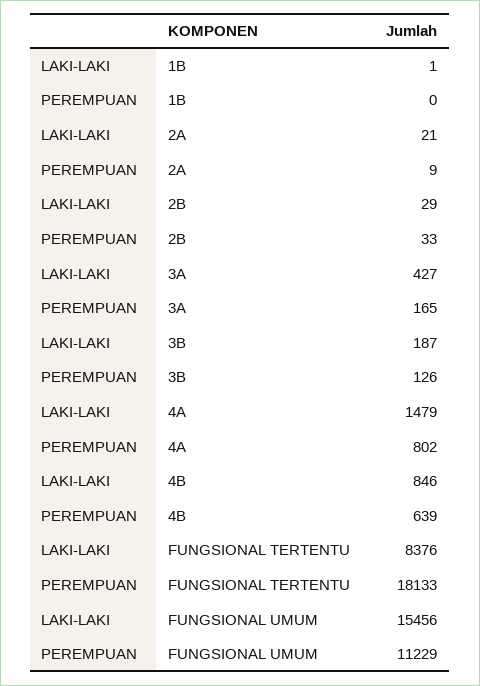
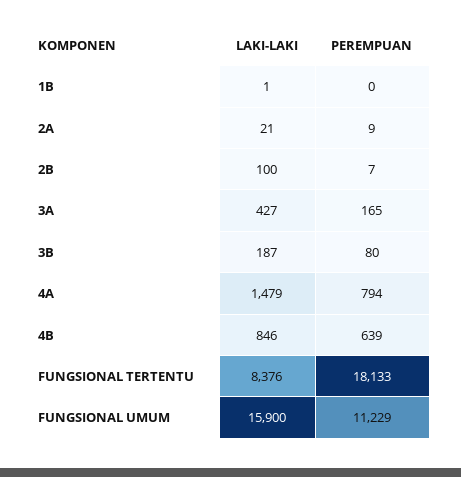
LAKI-LAKI, 2B: 29 -> 100
PEREMPUAN, 2B: 33 -> 7
PEREMPUAN, 3B: 126 -> 80
PEREMPUAN, 4A: 802 -> 794
LAKI-LAKI, FUNGSIONAL UMUM: 15456 -> 15900

